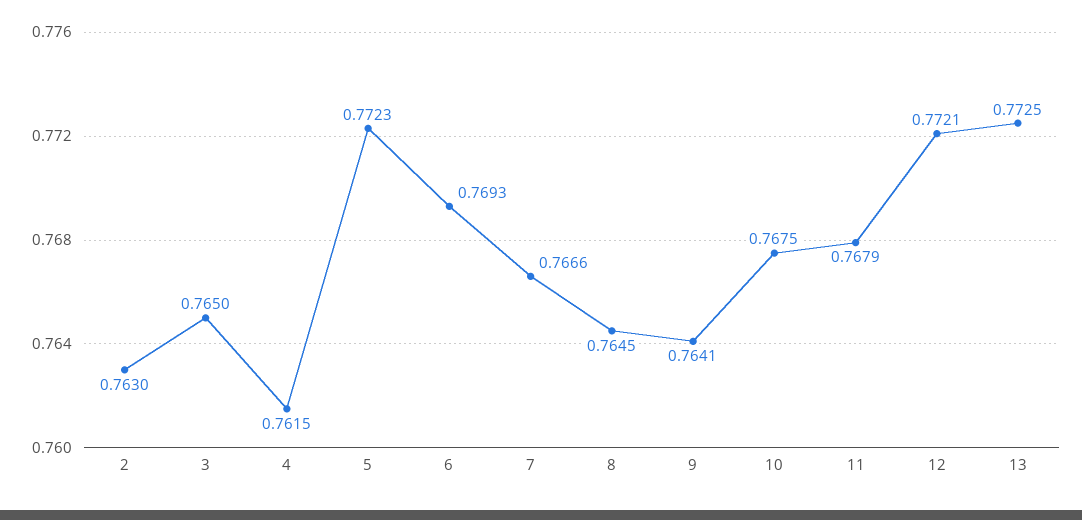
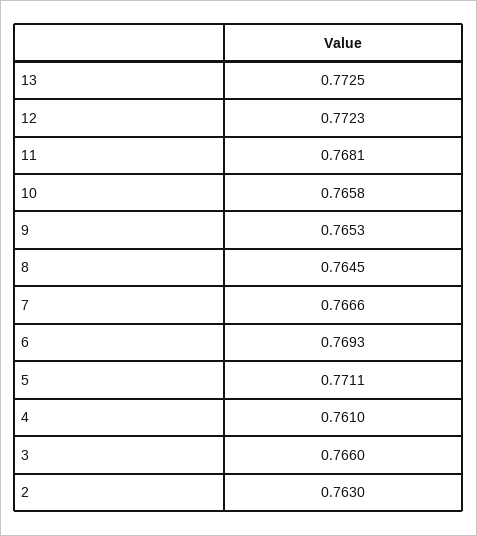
3: 0.765 -> 0.766
4: 0.7615 -> 0.761
5: 0.7723 -> 0.7711
9: 0.7641 -> 0.7653
10: 0.7675 -> 0.7658
11: 0.7679 -> 0.7681
12: 0.7721 -> 0.7723

